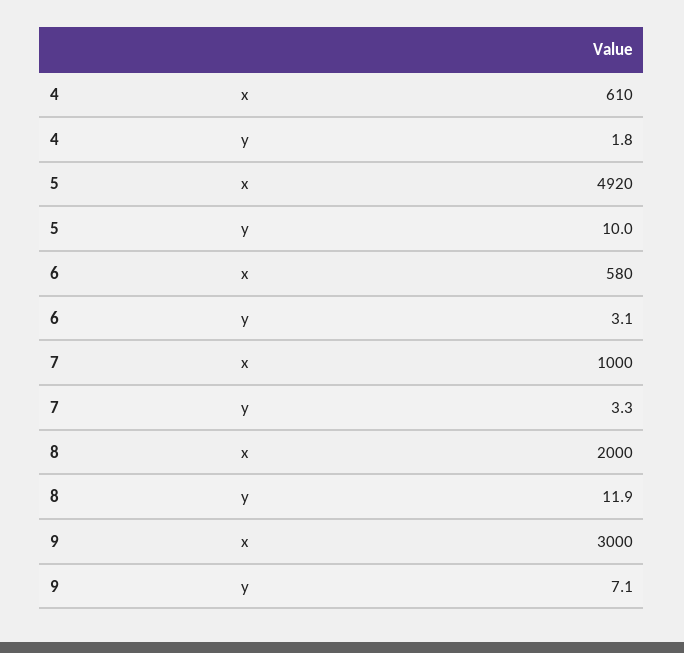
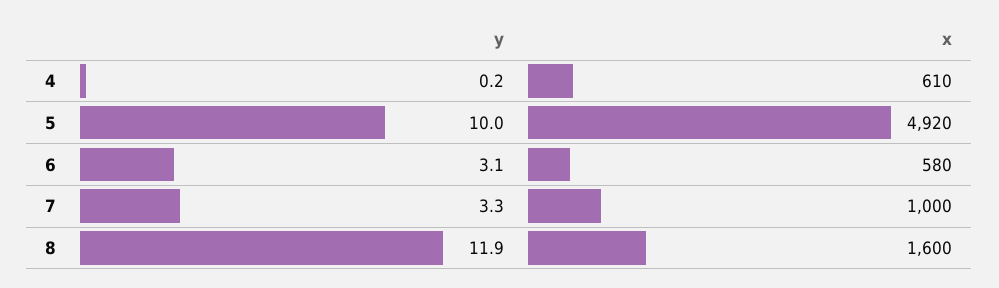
4, y: 1.8 -> 0.2
8, x: 2000 -> 1600
9, x: 3000 -> none
9, y: 7.1 -> none

